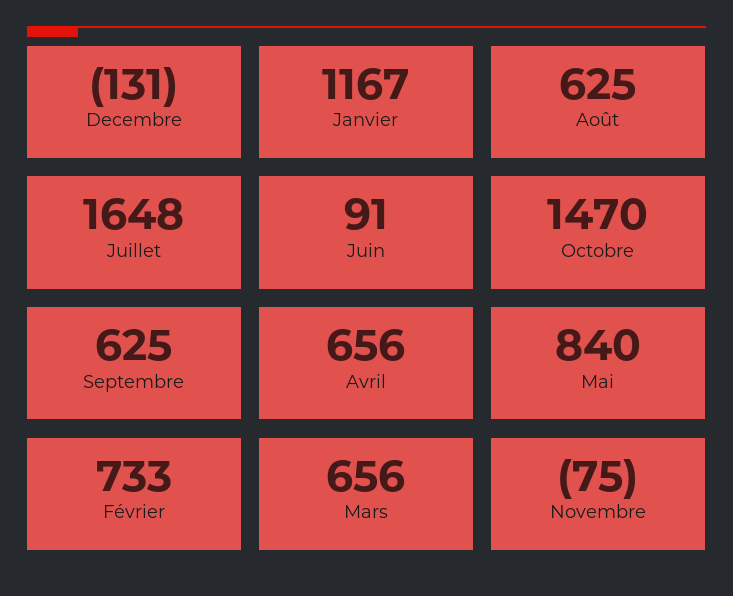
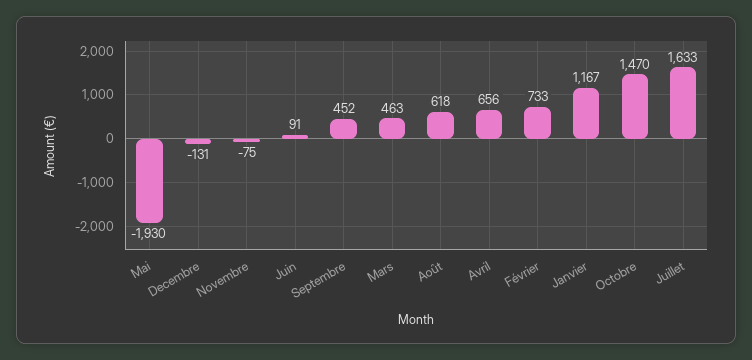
Août: 625 -> 618
Juillet: 1648 -> 1633
Septembre: 625 -> 452
Mai: 840 -> -1930
Mars: 656 -> 463

